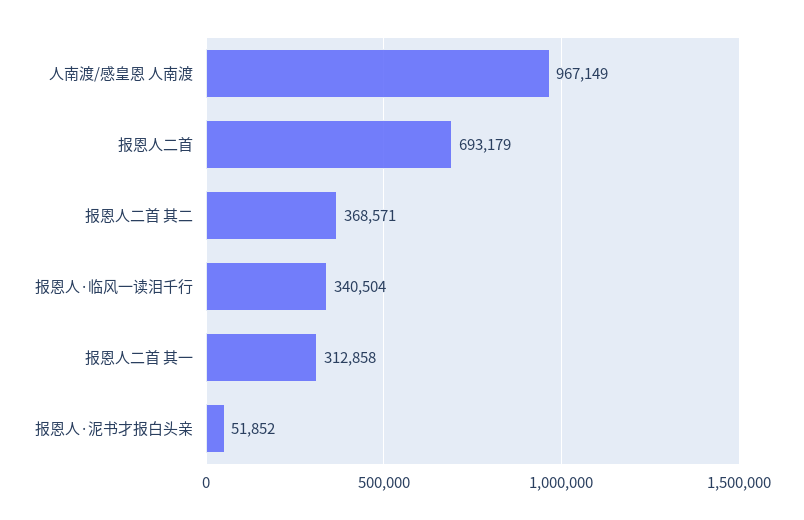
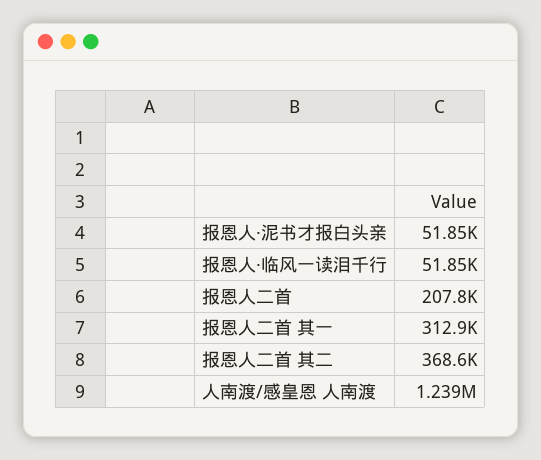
人南渡/感皇恩 人南渡: 967149 -> 1239000
报恩人二首: 693179 -> 207800
报恩人·临风一读泪千行: 340504 -> 51850

